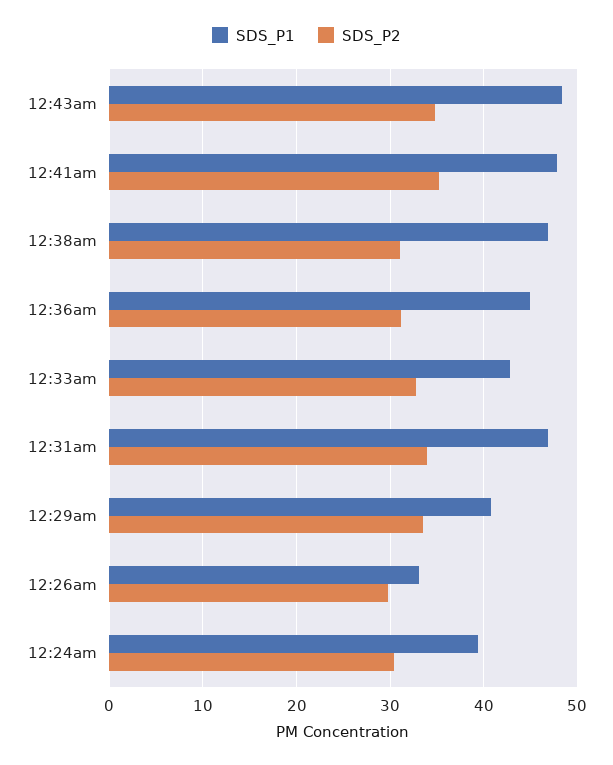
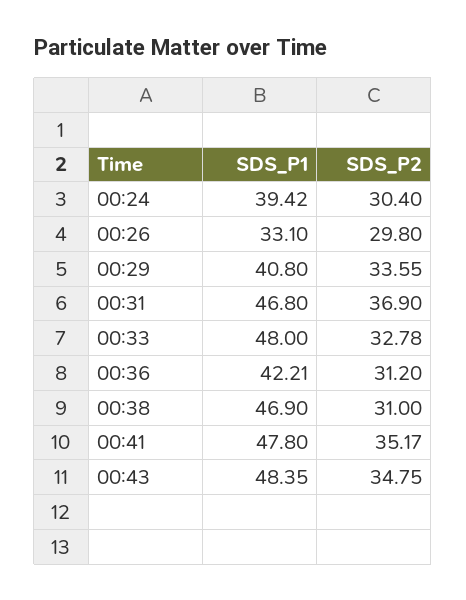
SDS_P1, 12:36am: 45 -> 42.21
SDS_P1, 12:33am: 43 -> 48
SDS_P2, 12:31am: 34 -> 36.9

